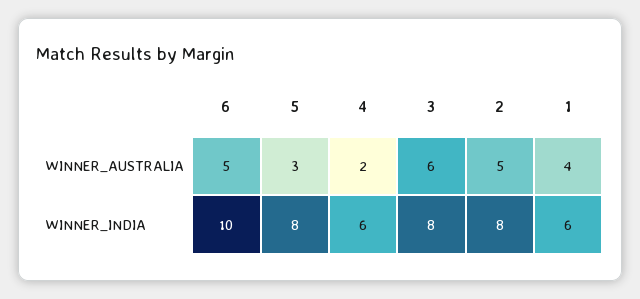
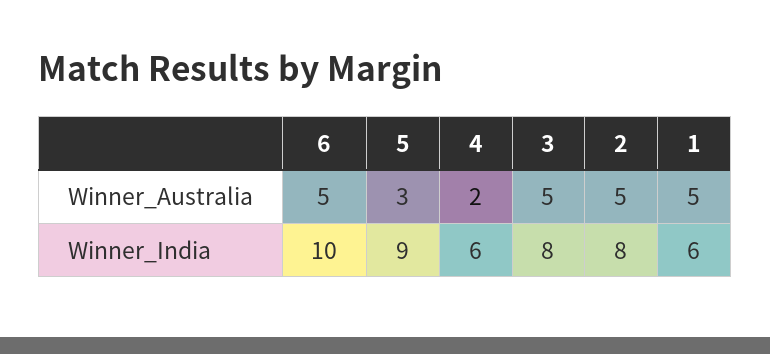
3, WINNER_AUSTRALIA: 6 -> 5
1, WINNER_AUSTRALIA: 4 -> 5
5, WINNER_INDIA: 8 -> 9

